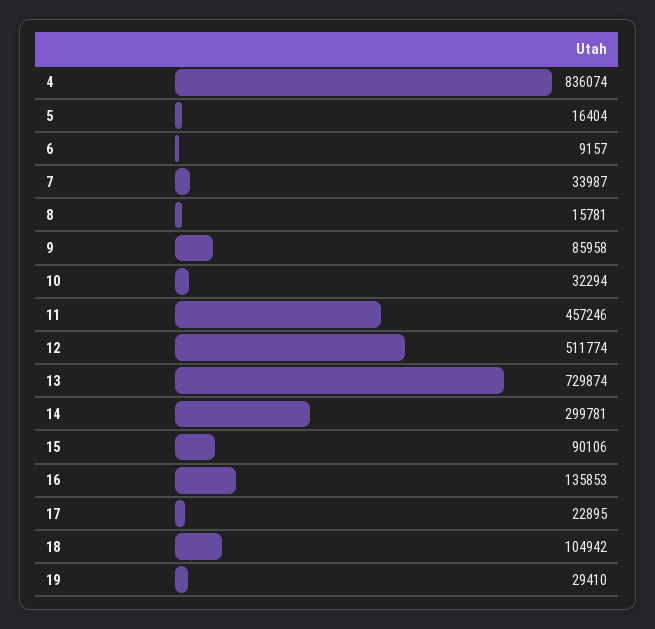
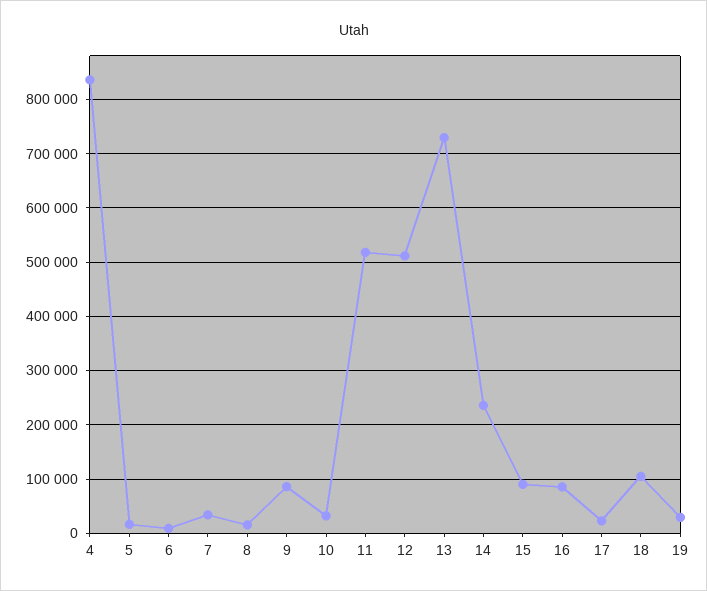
11: 457246 -> 520000
14: 299781 -> 240000
16: 135853 -> 80000

